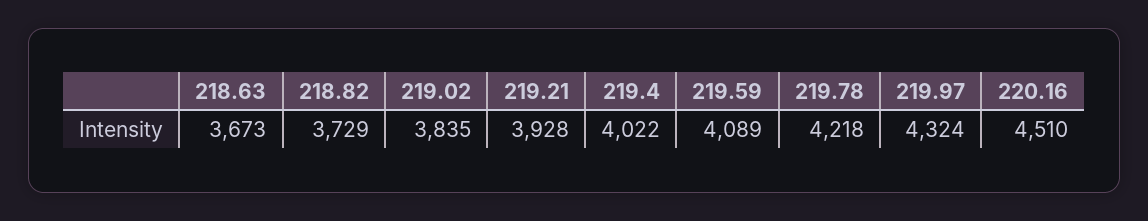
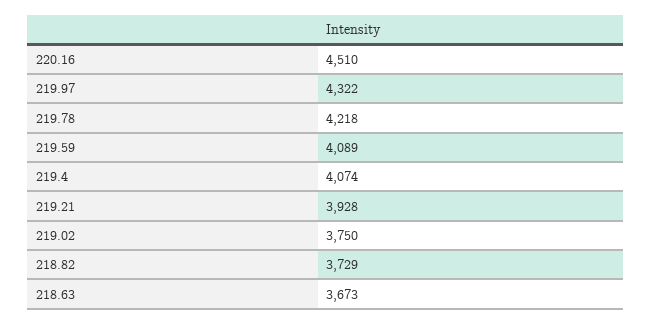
219.02: 3835 -> 3750
219.4: 4022 -> 4074
219.97: 4324 -> 4322

